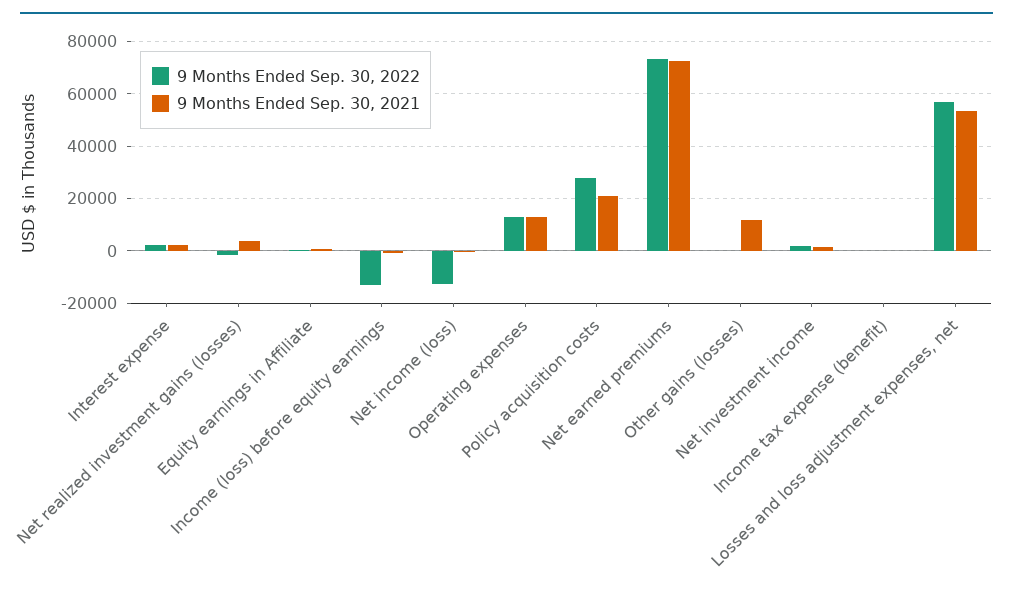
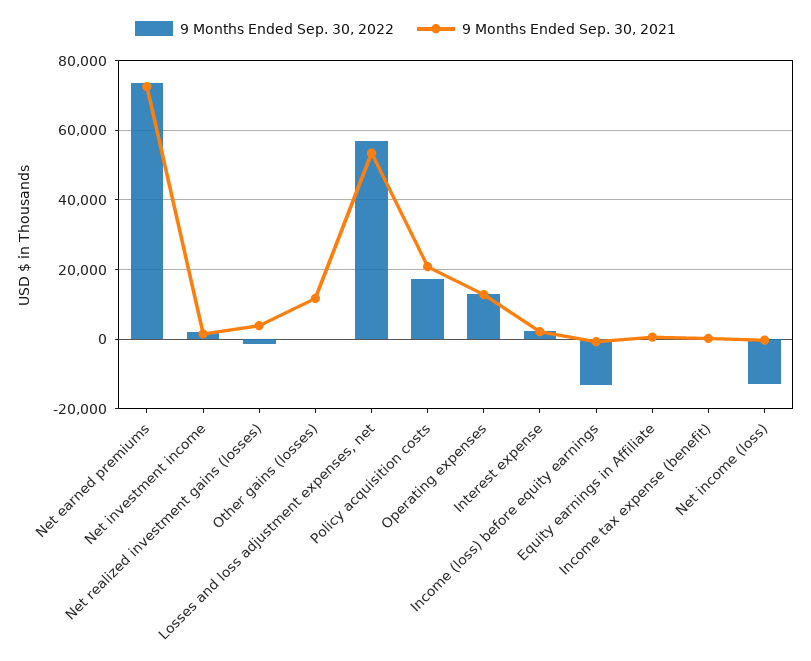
9 Months Ended Sep. 30, 2022, Policy acquisition costs: 27500 -> 18000

